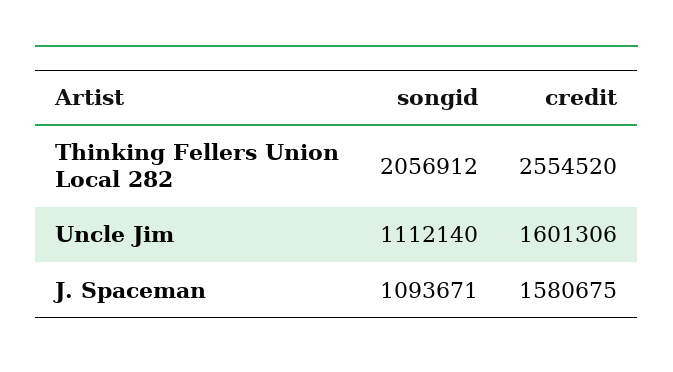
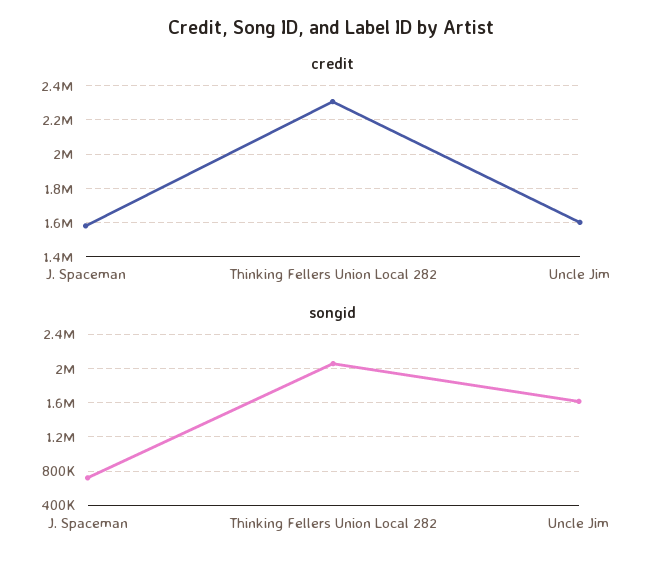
credit, Thinking Fellers Union Local 282: 2554520 -> 2300000
songid, Uncle Jim: 1112140 -> 1600000
songid, J. Spaceman: 1093671 -> 700000

